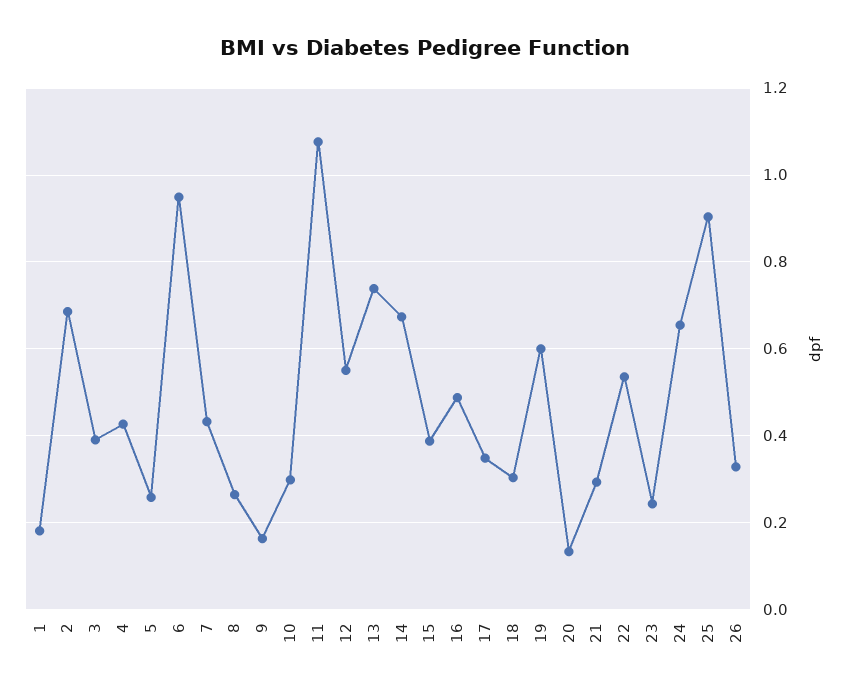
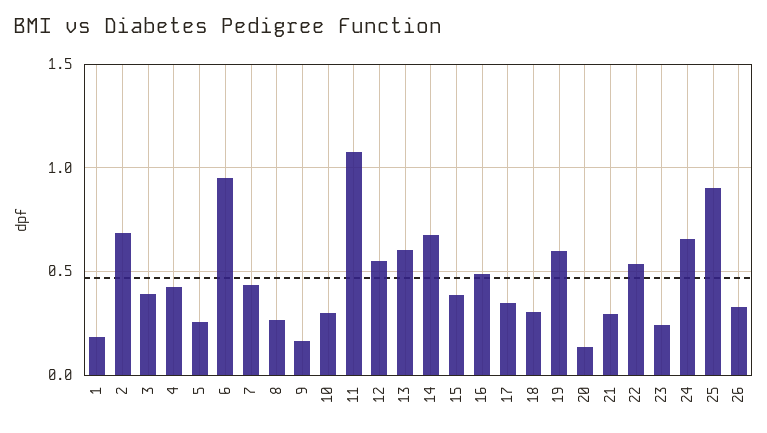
13: 0.74 -> 0.6

